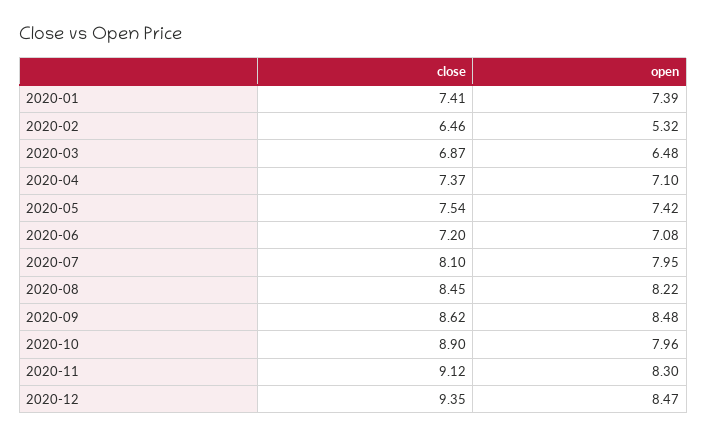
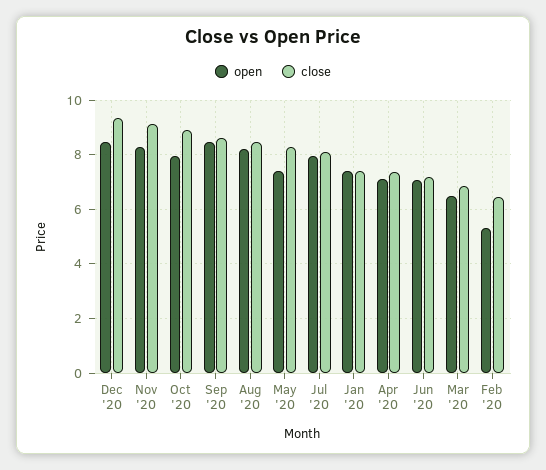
close, 2020-05: 7.54 -> 8.25

